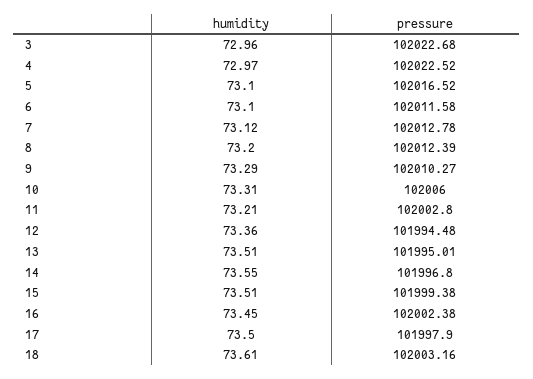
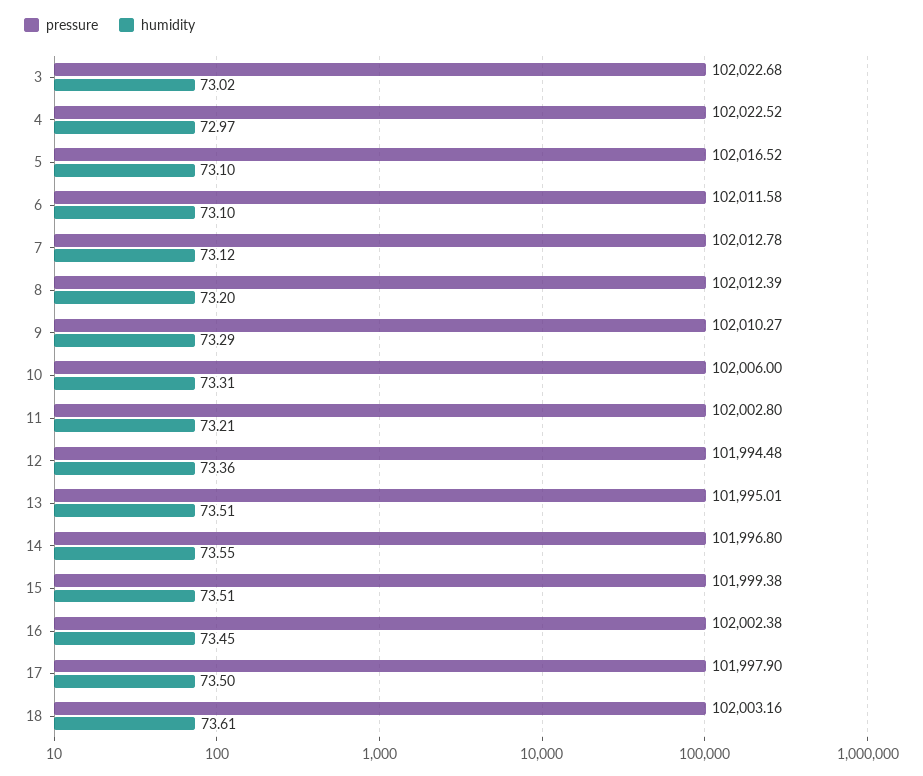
humidity, 3: 72.96 -> 73.02

